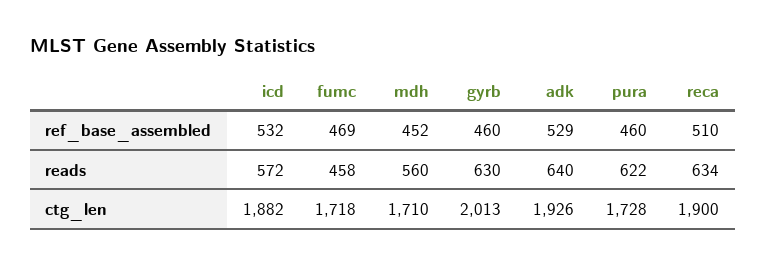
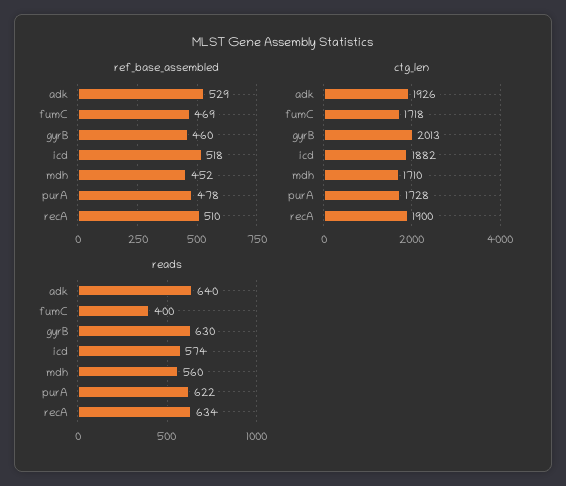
ref_base_assembled, icd: 532 -> 518
ref_base_assembled, pura: 460 -> 478
reads, icd: 572 -> 574
reads, fumc: 458 -> 400

